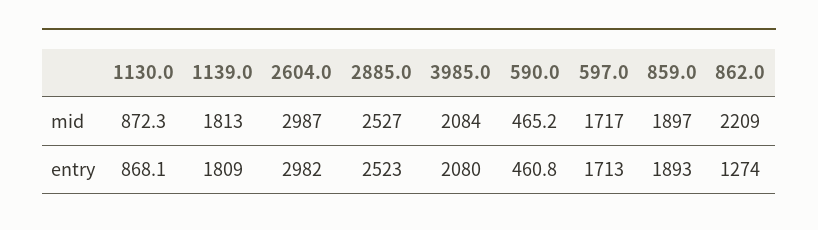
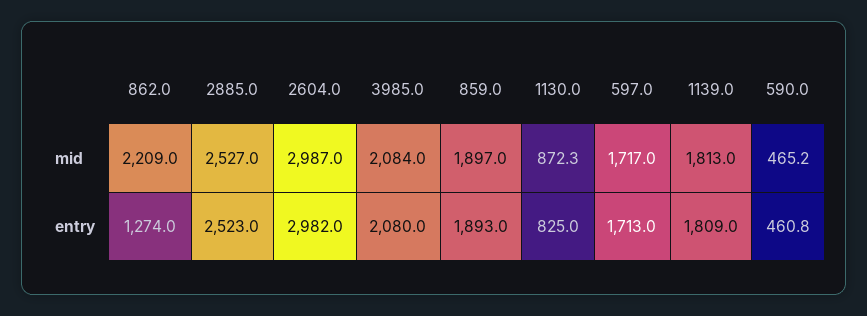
1130.0, entry: 868.1 -> 825

